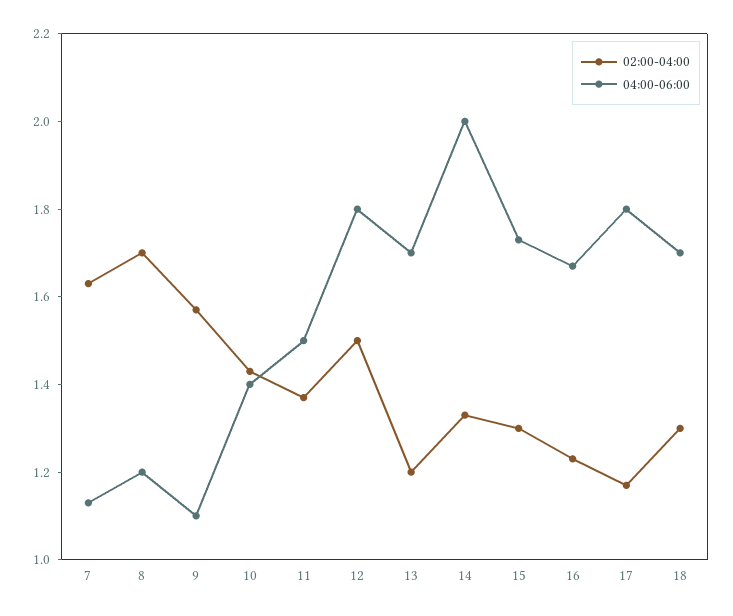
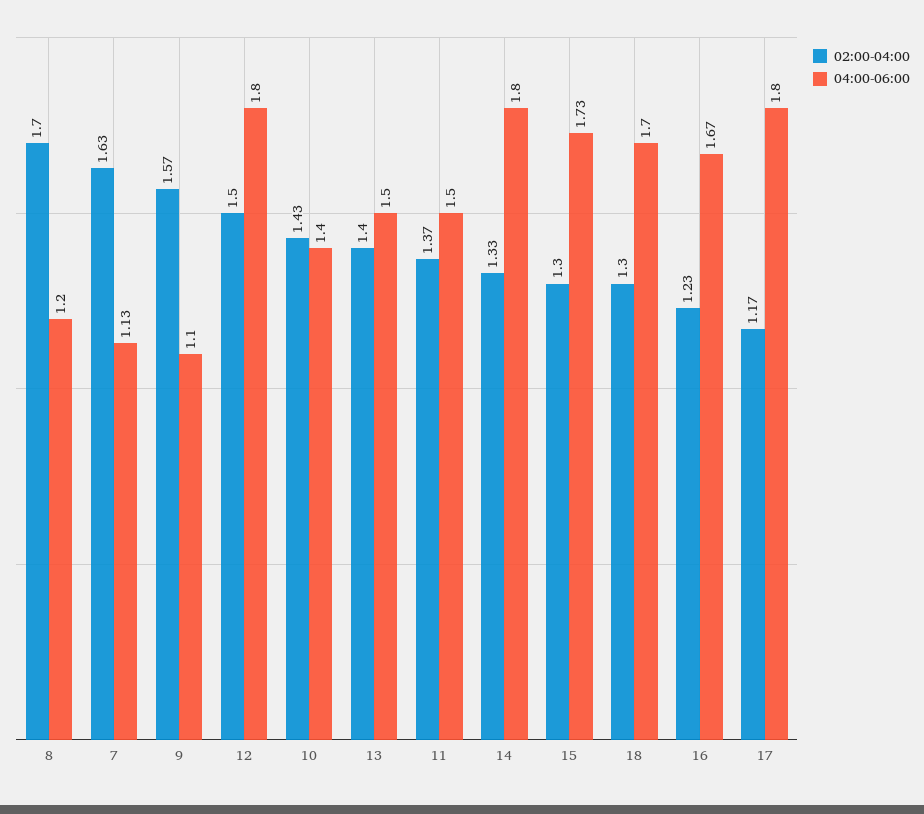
02:00-04:00, 13: 1.2 -> 1.4
04:00-06:00, 13: 1.7 -> 1.5
04:00-06:00, 14: 2 -> 1.8

